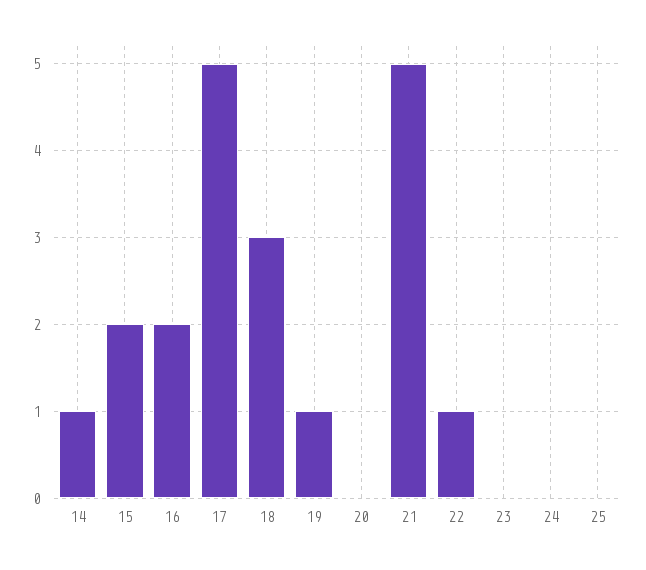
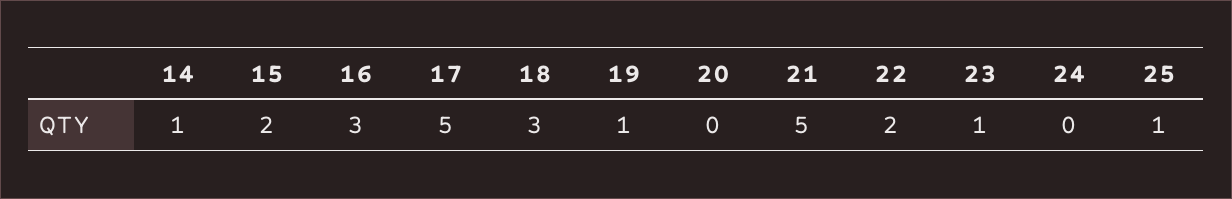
16: 2 -> 3
22: 1 -> 2
23: 0 -> 1
25: 0 -> 1

